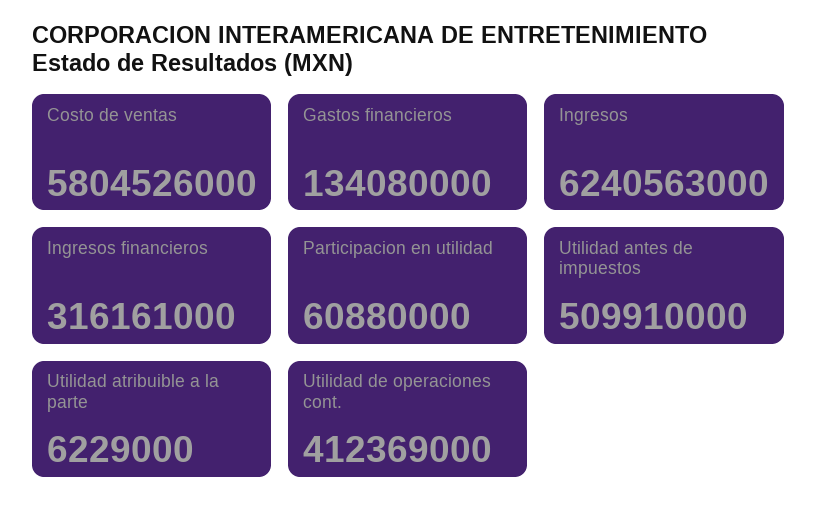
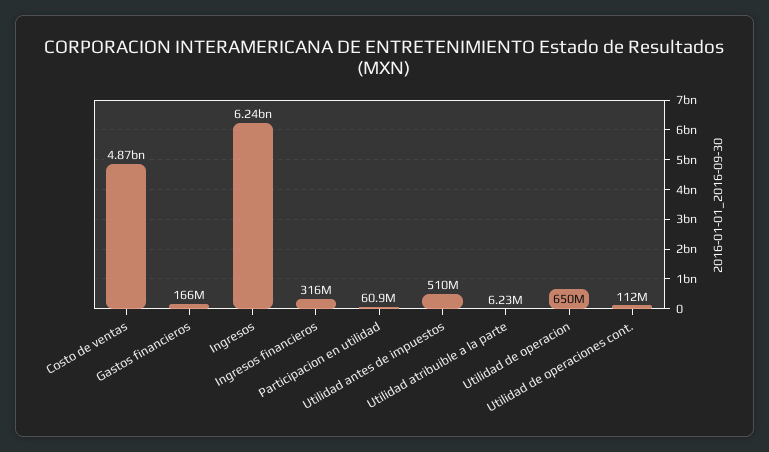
Costo de ventas: 5804526000 -> 4870000000
Gastos financieros: 134080000 -> 166000000
Utilidad de operaciones cont.: 412369000 -> 112000000
Utilidad de operacion: none -> 650000000

